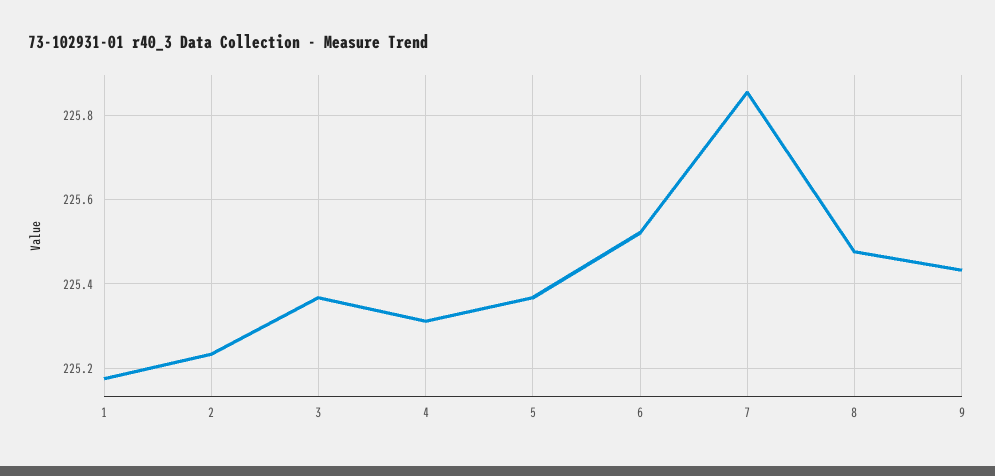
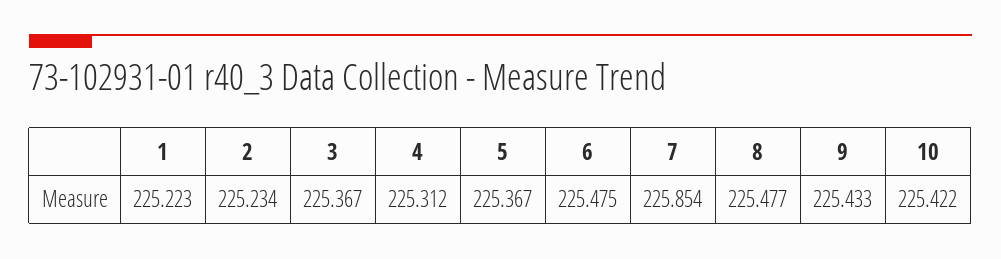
1: 225.18 -> 225.223
6: 225.52 -> 225.475
10: none -> 225.422

